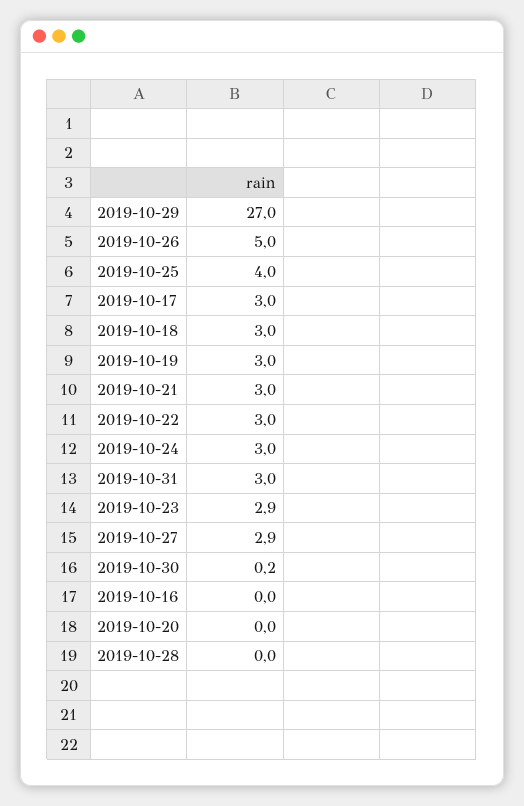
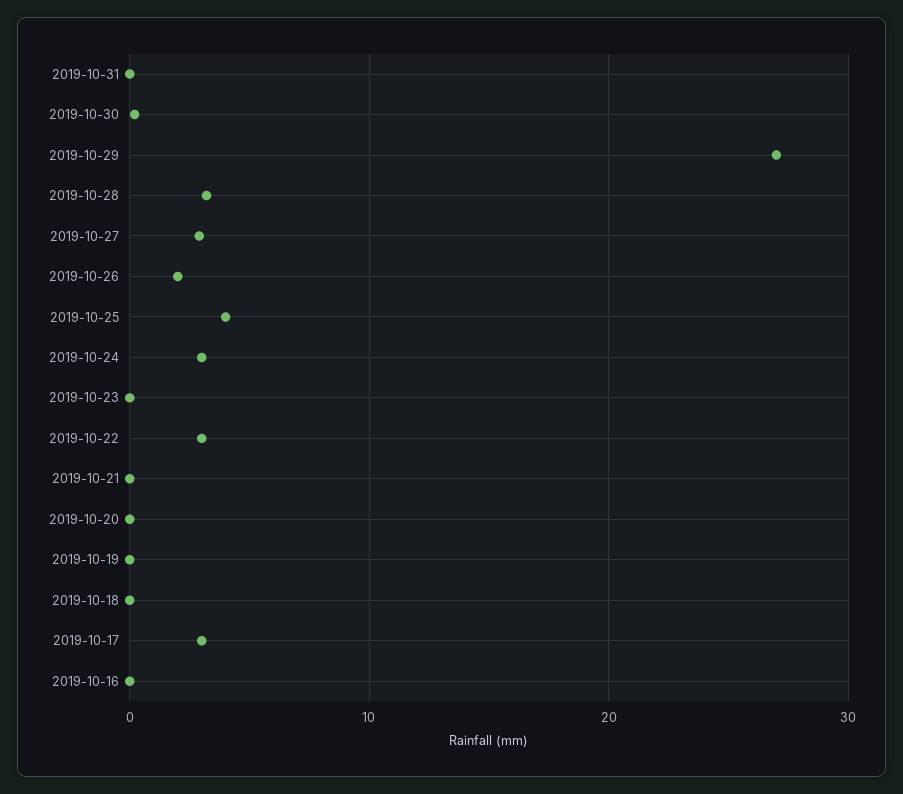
2019-10-26: 5 -> 2
2019-10-18: 3 -> 0
2019-10-19: 3 -> 0
2019-10-21: 3 -> 0
2019-10-31: 3 -> 0
2019-10-23: 2.9 -> 0
2019-10-28: 0 -> 3

